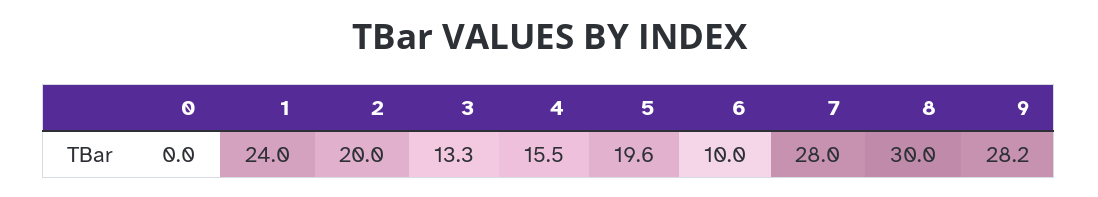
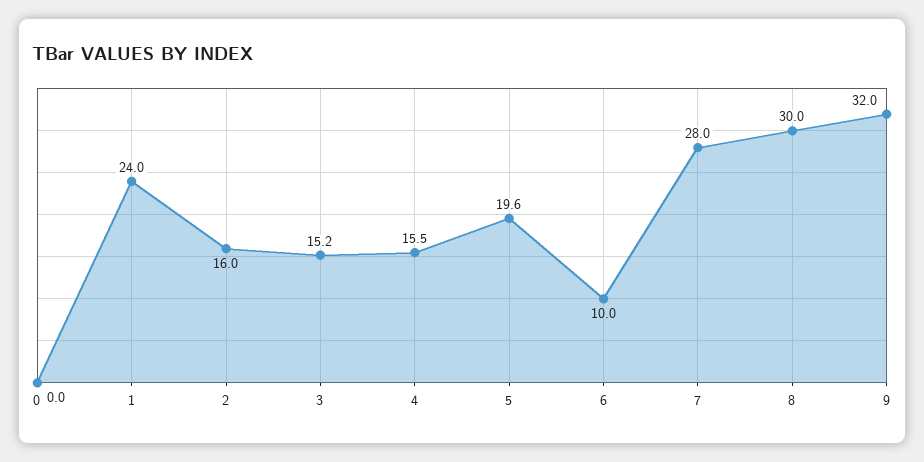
2: 20 -> 16
3: 13.3 -> 15.2
9: 28.2 -> 32

